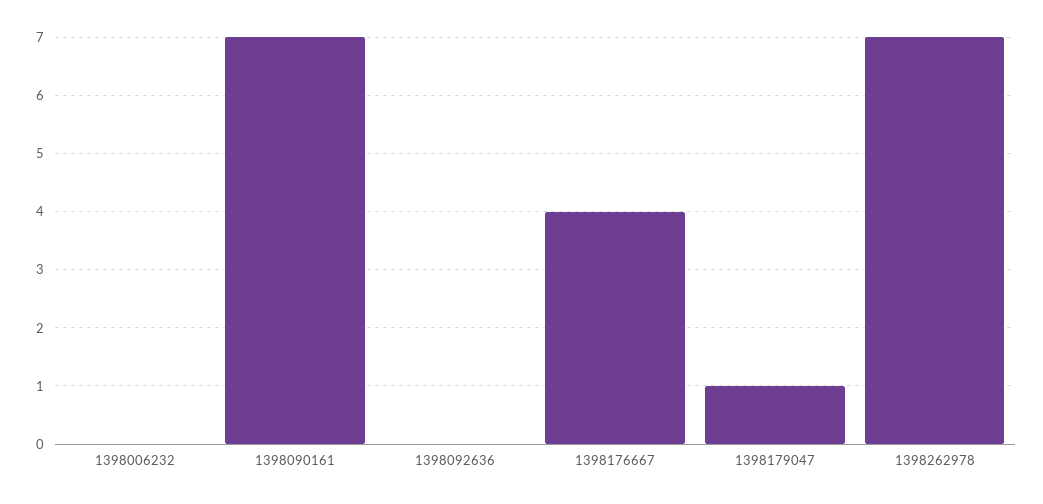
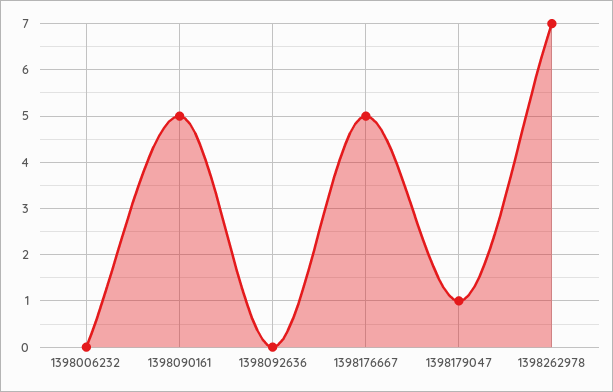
1398090161: 7 -> 5
1398176667: 4 -> 5

